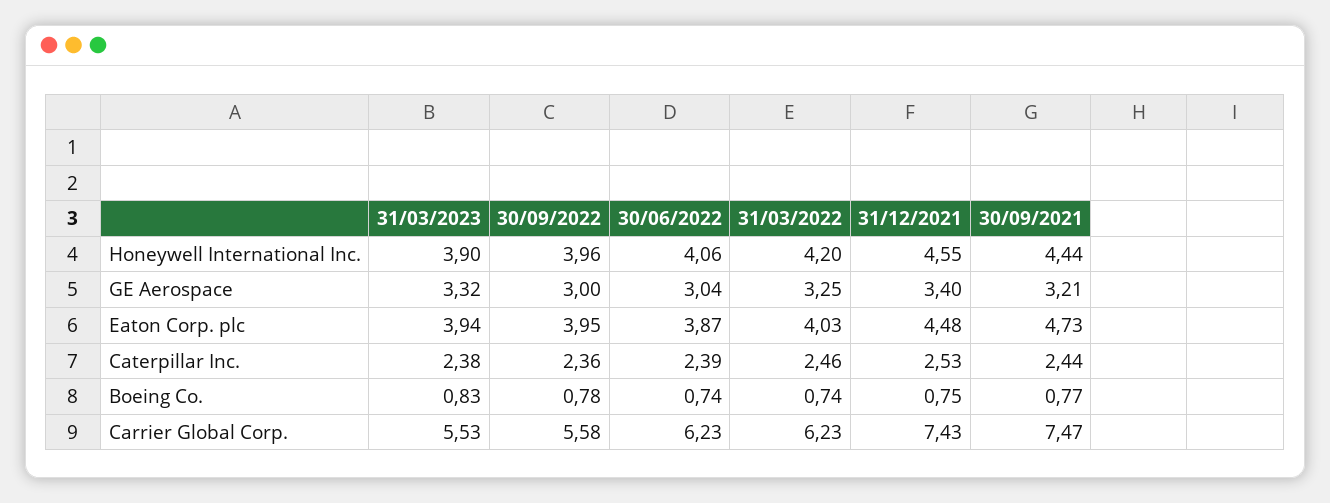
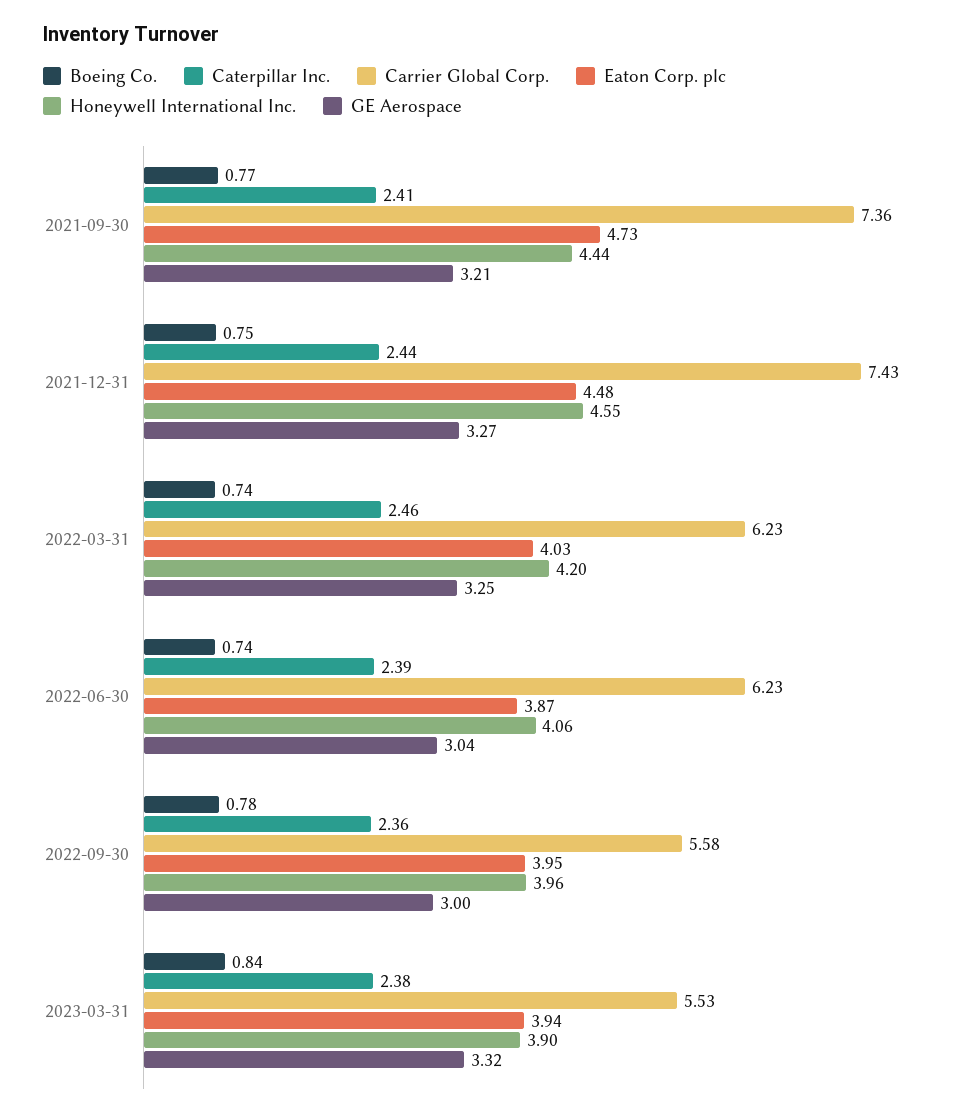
GE Aerospace, 31/12/2021: 3.4 -> 3.27
Caterpillar Inc., 31/12/2021: 2.53 -> 2.44
Caterpillar Inc., 30/09/2021: 2.44 -> 2.41
Boeing Co., 31/03/2023: 0.83 -> 0.84
Carrier Global Corp., 30/09/2021: 7.47 -> 7.36

